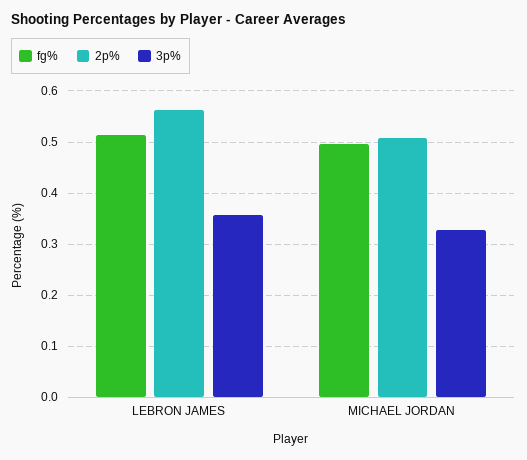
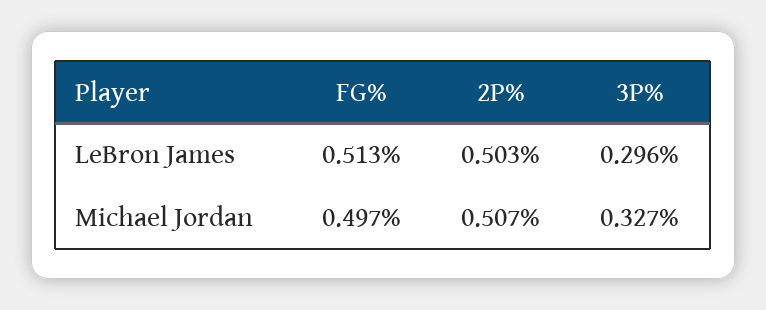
2p%, LEBRON JAMES: 0.56 -> 0.503
3p%, LEBRON JAMES: 0.36 -> 0.296

